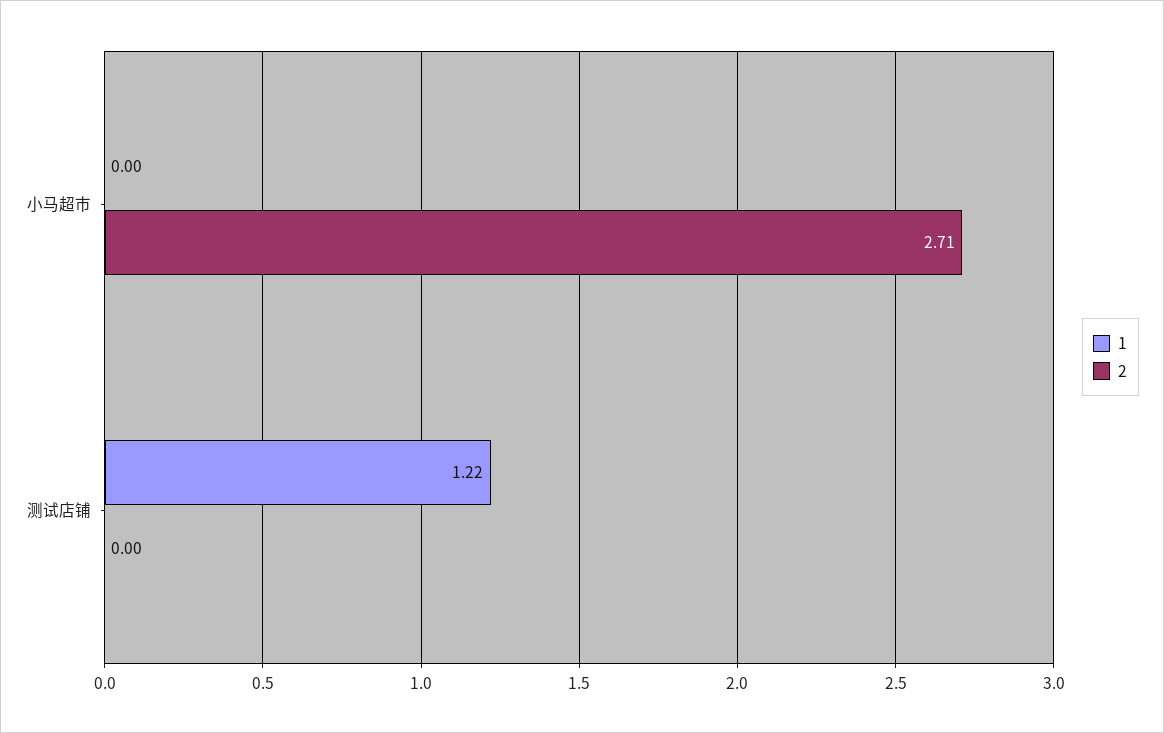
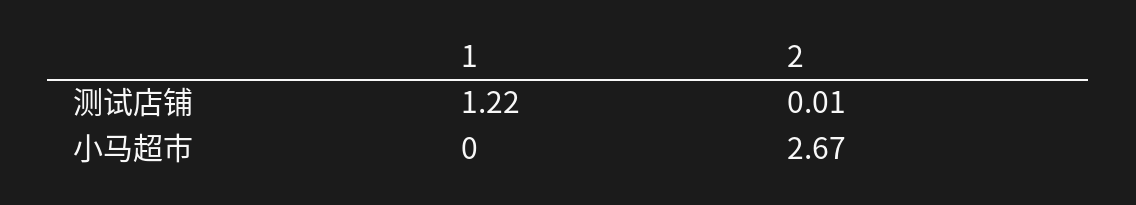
2, 小马超市: 2.71 -> 2.67
2, 测试店铺: 0 -> 0.01

